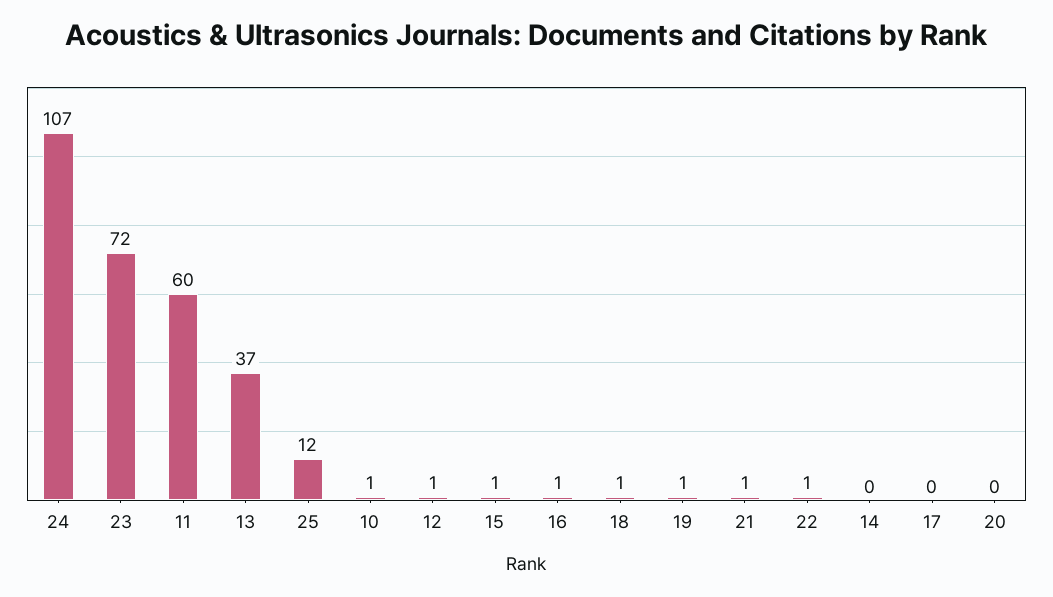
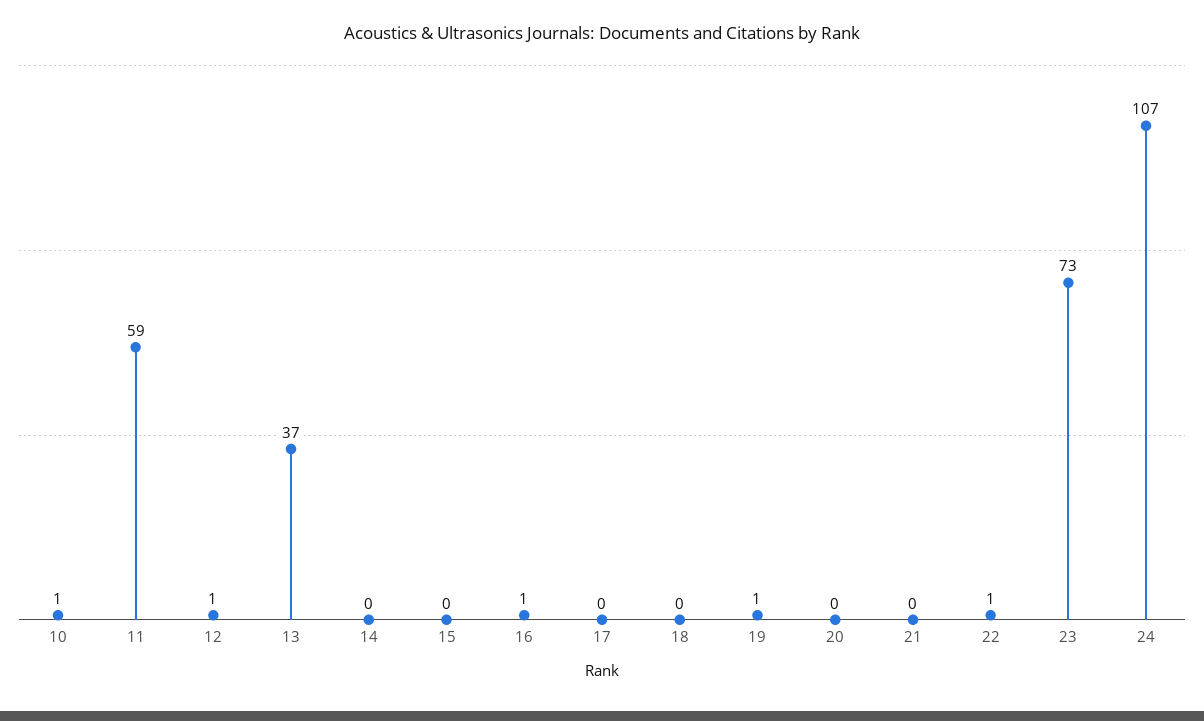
23: 72 -> 73
11: 60 -> 59
25: 12 -> none
15: 1 -> 0
18: 1 -> 0
21: 1 -> 0

